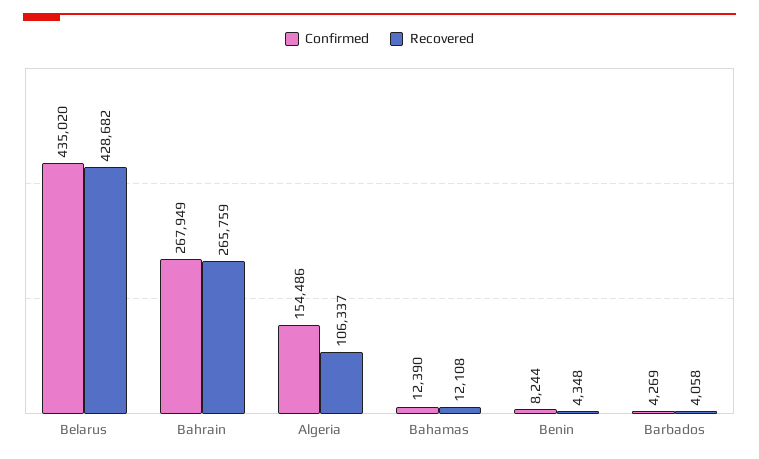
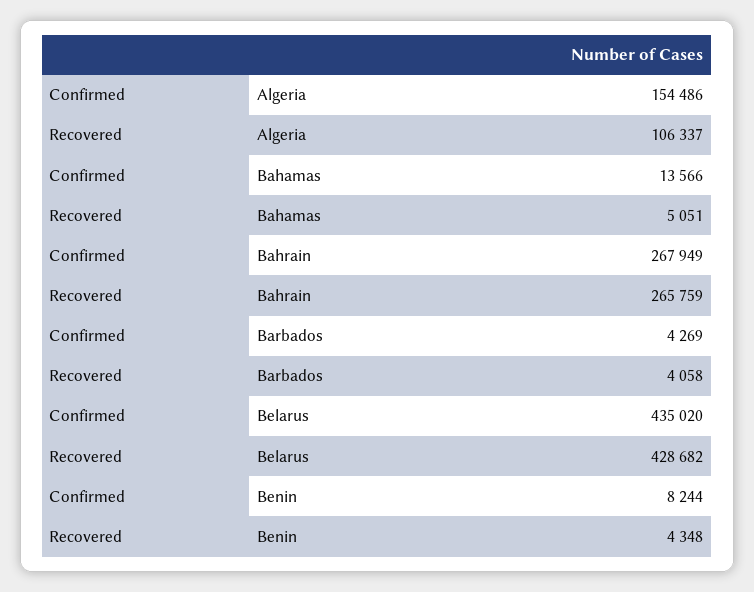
Confirmed, Bahamas: 12390 -> 13566
Recovered, Bahamas: 12108 -> 5051

